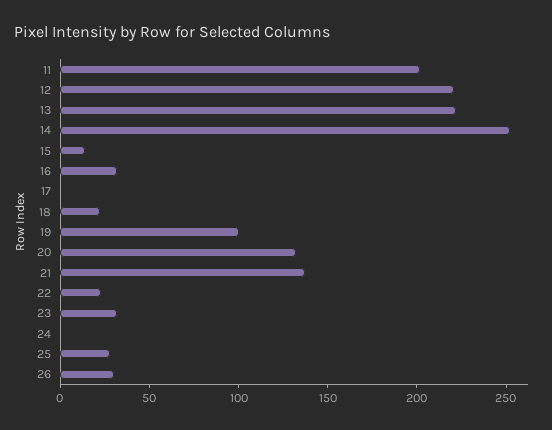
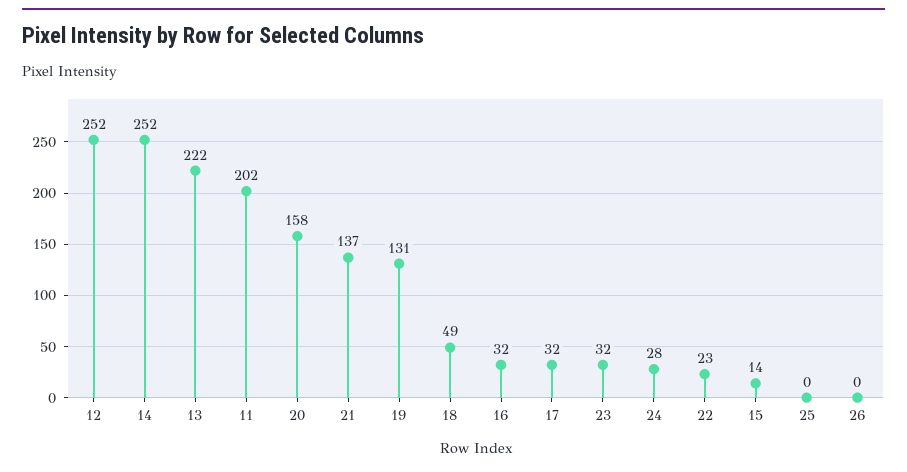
12: 220 -> 252
17: 0 -> 32
18: 20 -> 49
19: 100 -> 131
20: 130 -> 158
24: 0 -> 28
25: 30 -> 0
26: 30 -> 0

